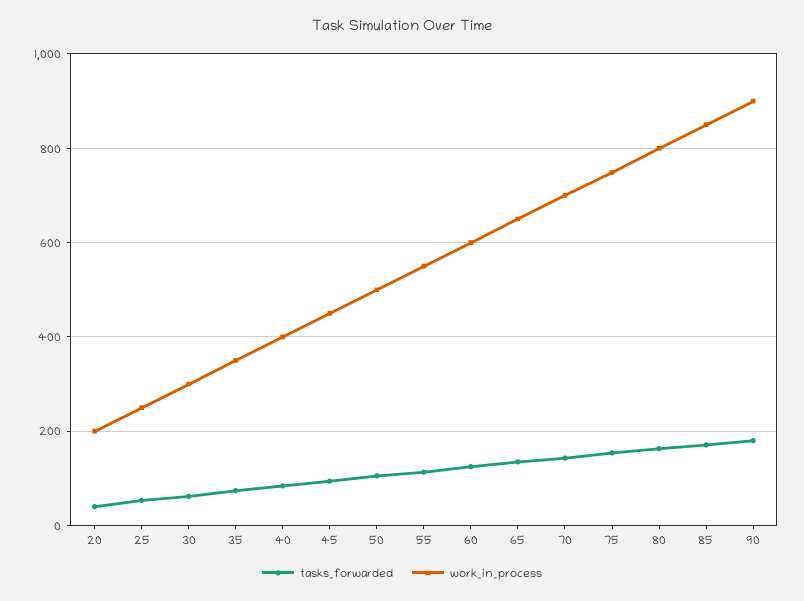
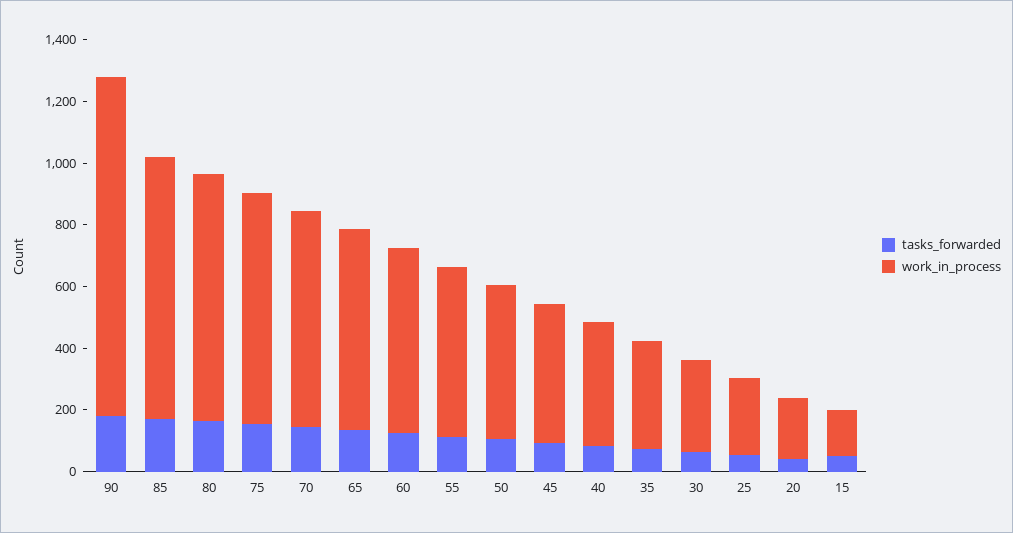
work_in_process, 90: 900 -> 1100
tasks_forwarded, 15: none -> 50
work_in_process, 15: none -> 150

